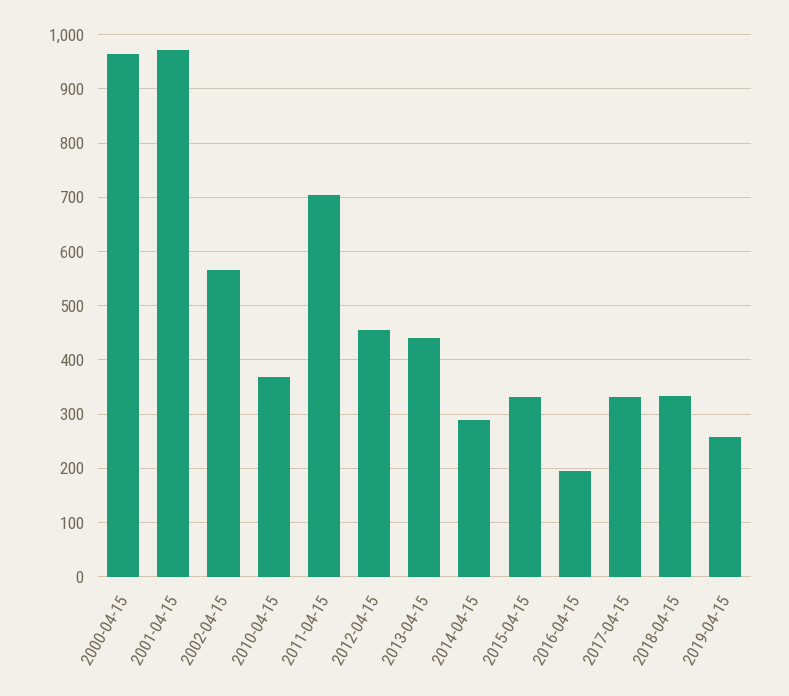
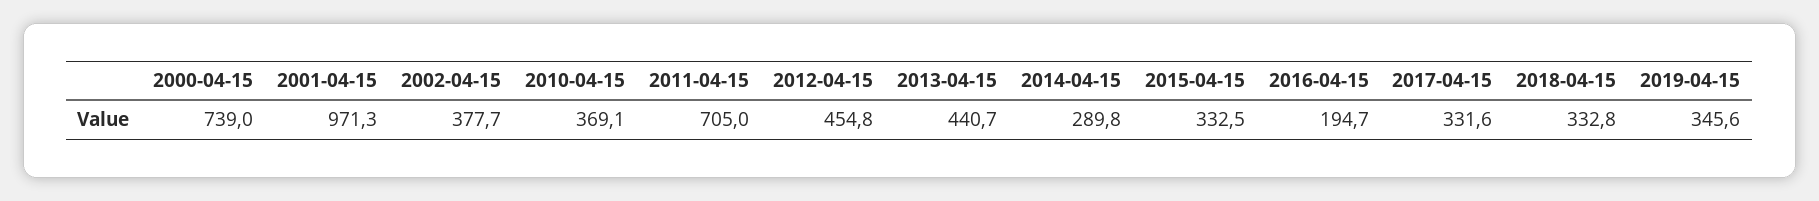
2000-04-15: 960 -> 739
2002-04-15: 560 -> 377.7
2019-04-15: 260 -> 345.6

